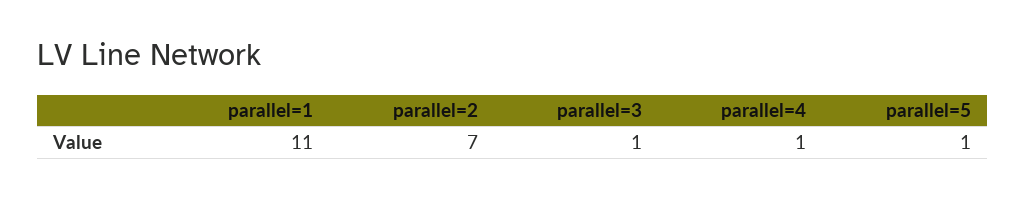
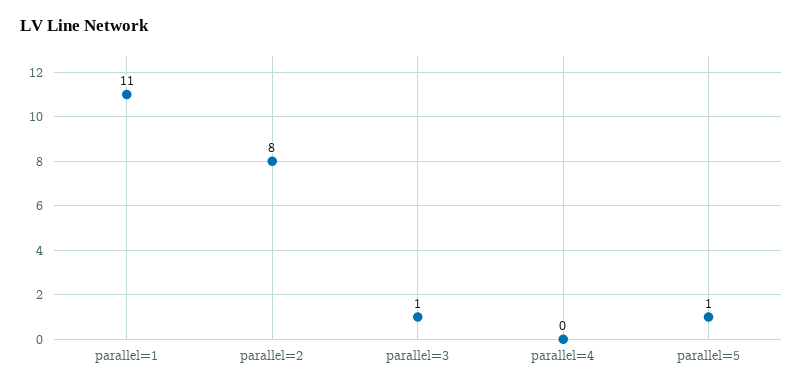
parallel=2: 7 -> 8
parallel=4: 1 -> 0

